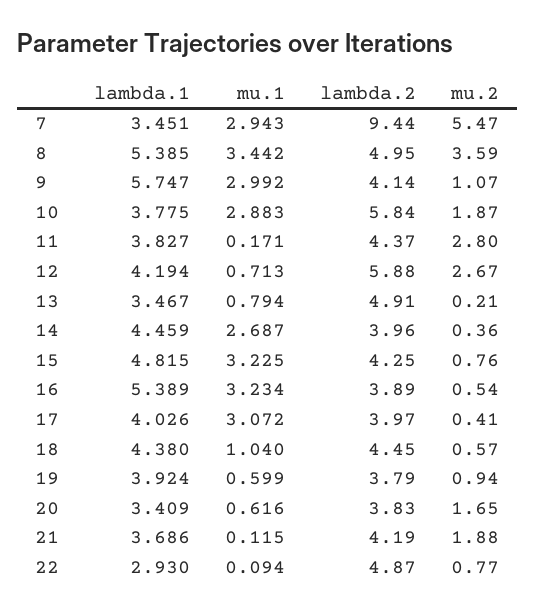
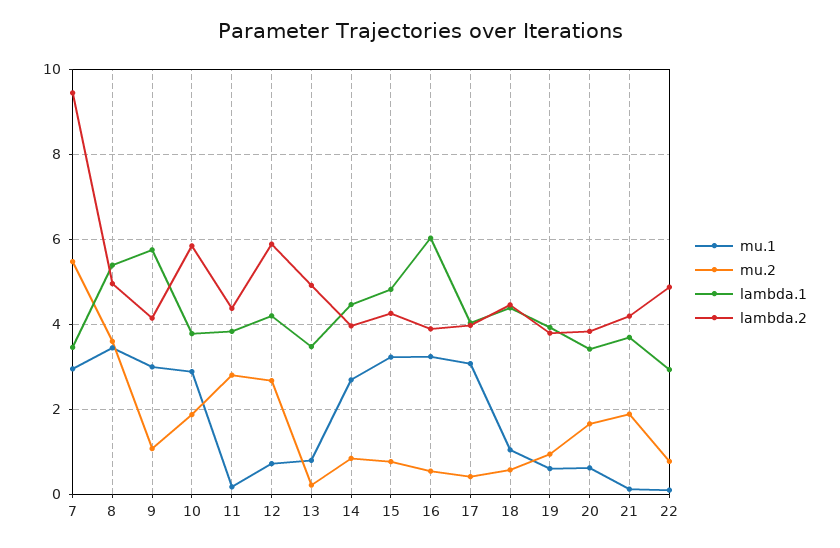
mu.2, 14: 0.36 -> 0.8
lambda.1, 16: 5.389 -> 6

